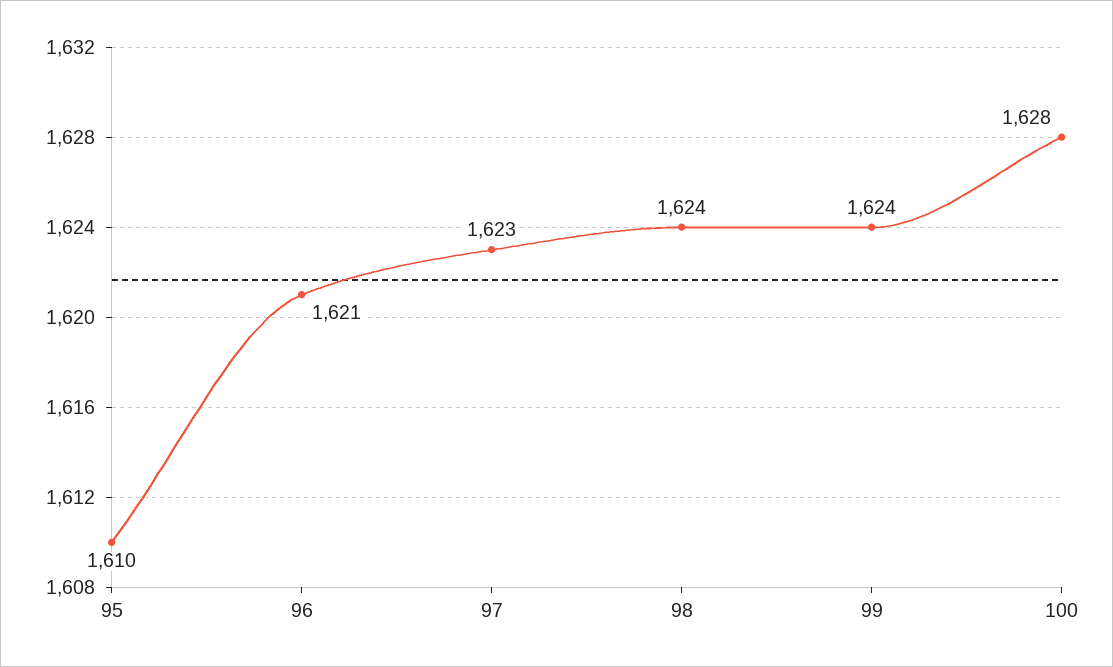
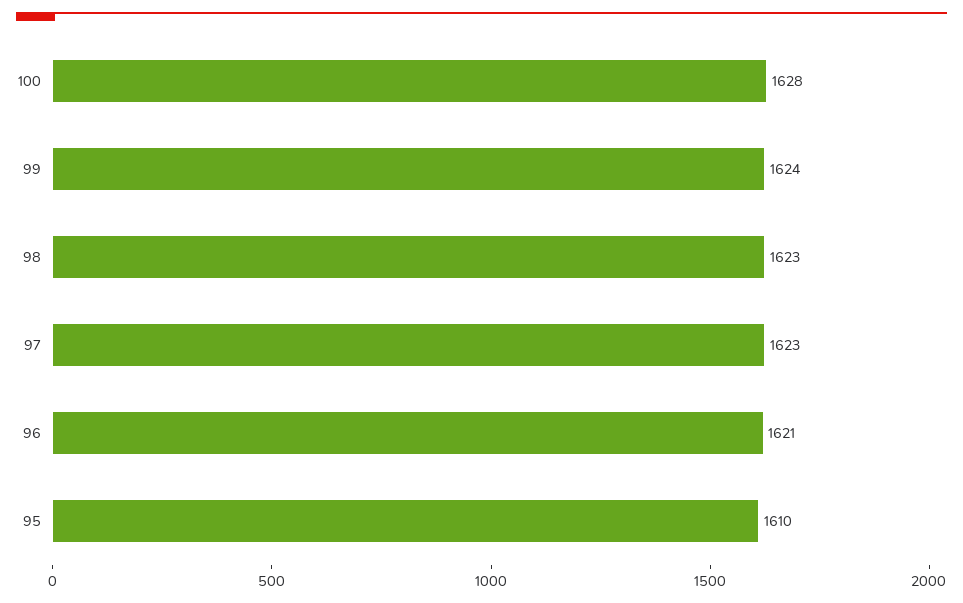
98: 1624 -> 1623

